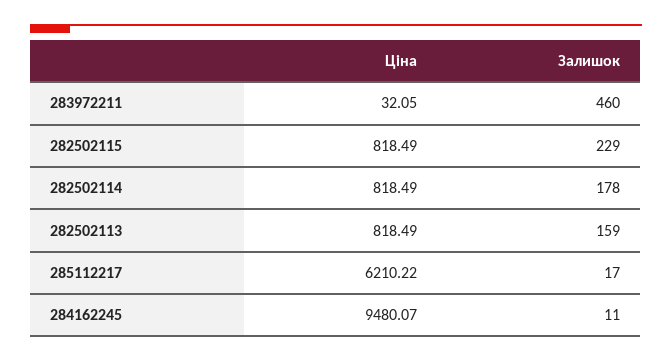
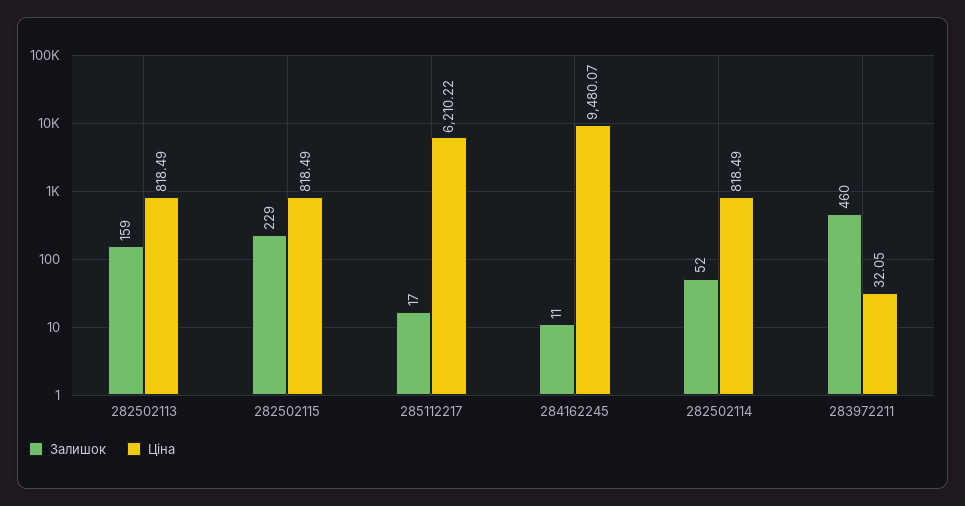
Залишок, 282502114: 178 -> 52

